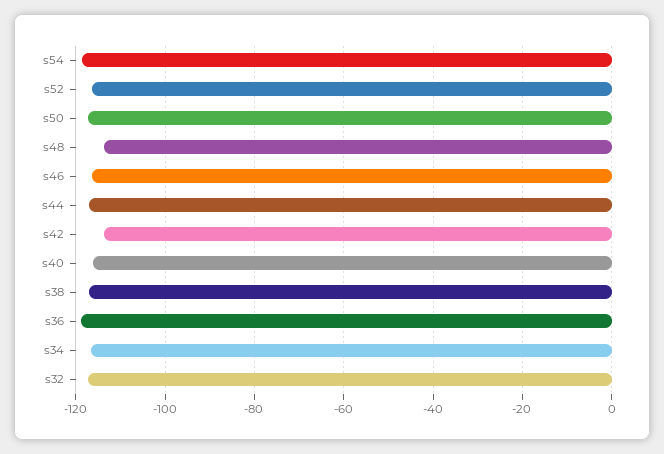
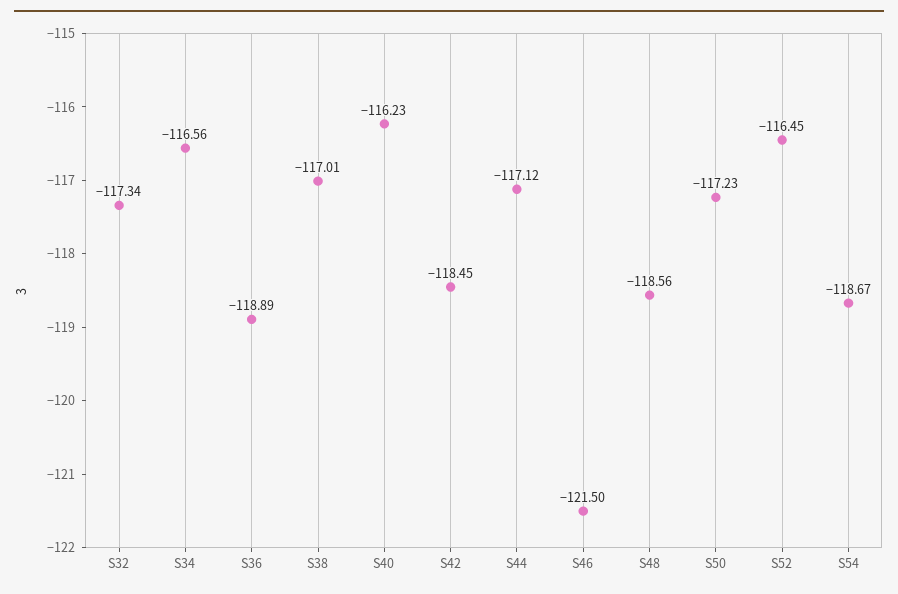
s48: -114 -> -118.56
s46: -116 -> -121.5
s42: -114 -> -118.45

